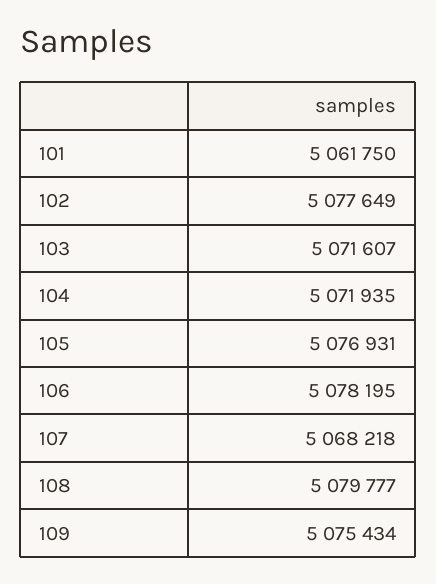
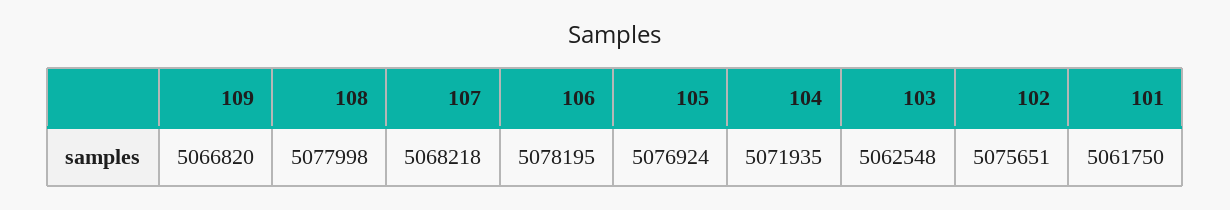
102: 5077649 -> 5075651
103: 5071607 -> 5062548
105: 5076931 -> 5076924
108: 5079777 -> 5077998
109: 5075434 -> 5066820

